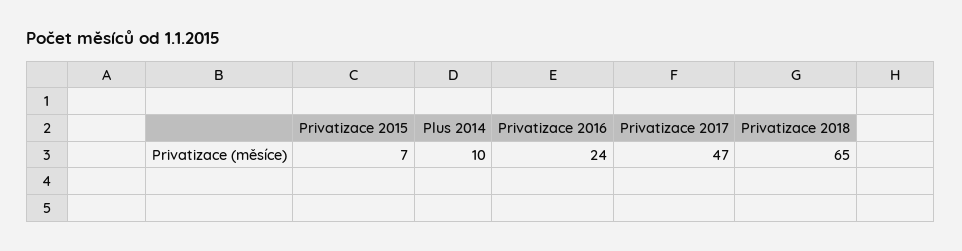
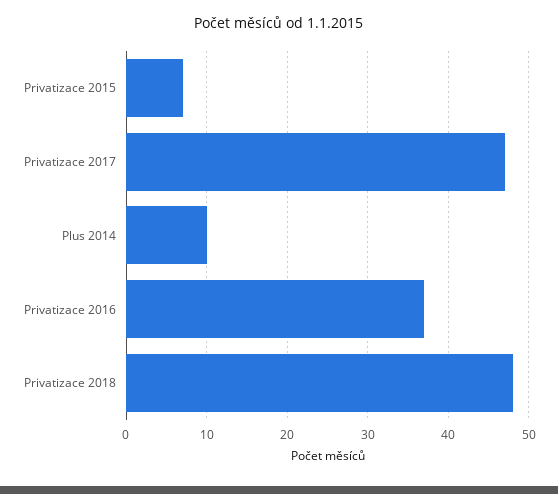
Privatizace 2016: 24 -> 37
Privatizace 2018: 65 -> 48

